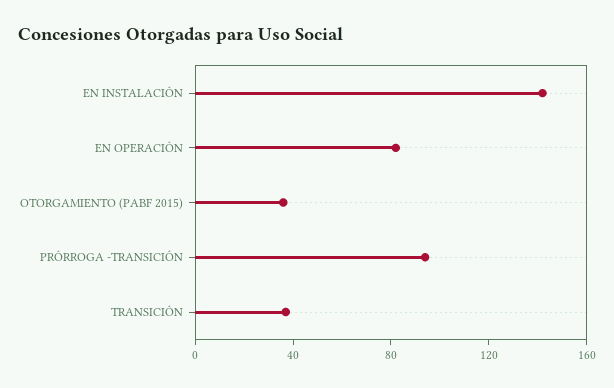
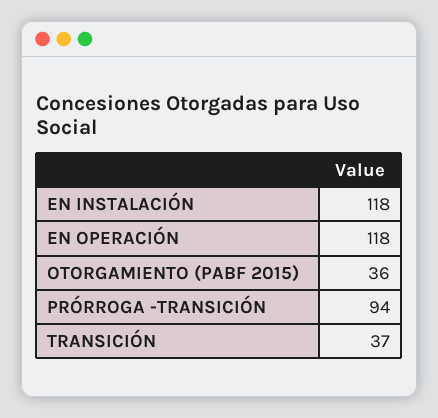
EN INSTALACIÓN: 140 -> 118
EN OPERACIÓN: 80 -> 118

